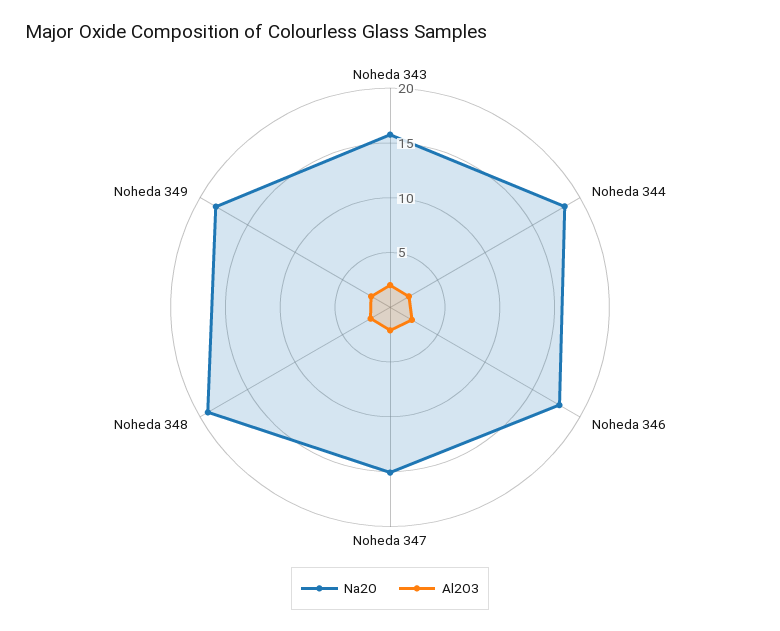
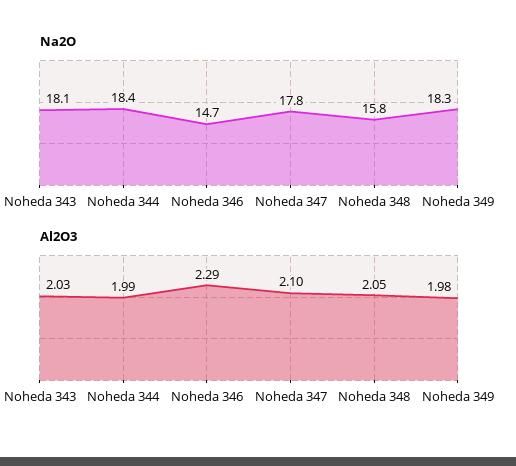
Na2O, Noheda 343: 16 -> 18.1
Na2O, Noheda 346: 18 -> 14.7
Na2O, Noheda 347: 15 -> 17.8
Na2O, Noheda 348: 19 -> 15.8

